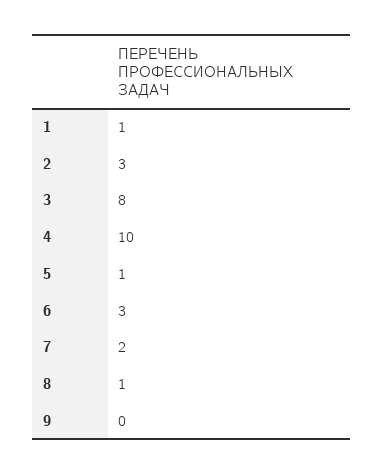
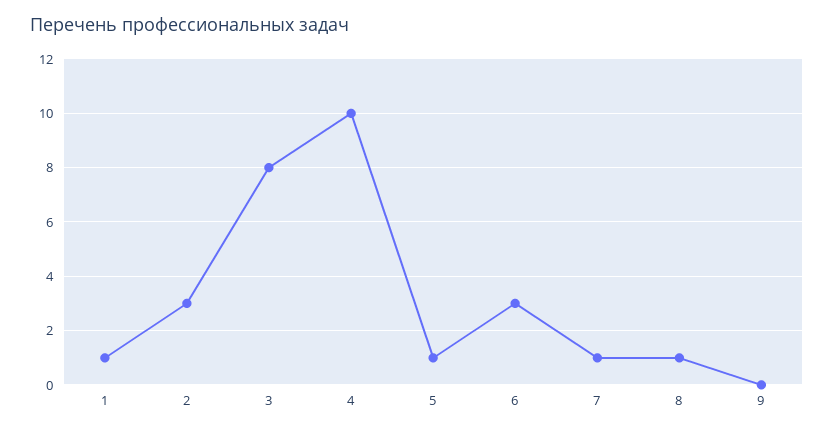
7: 2 -> 1

